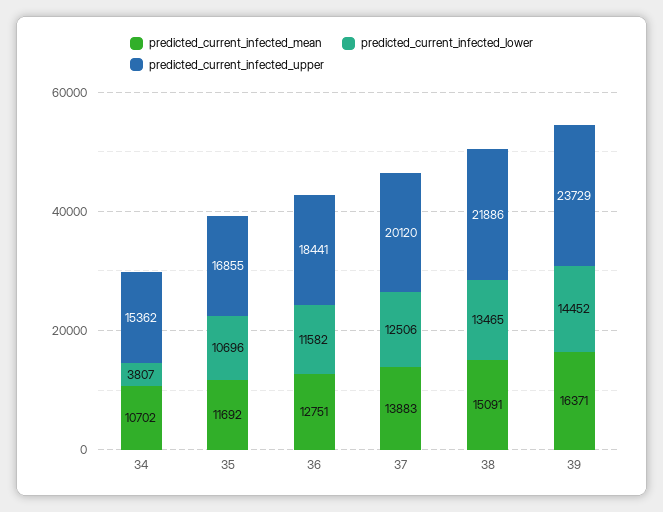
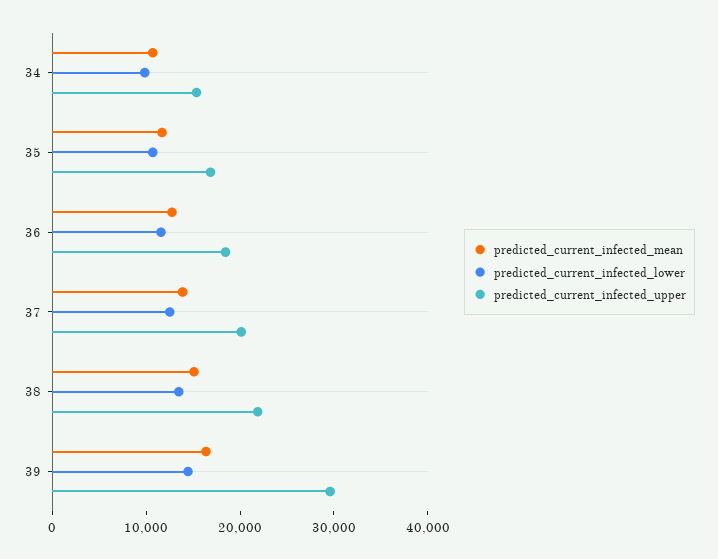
predicted_current_infected_lower, 34: 3807 -> 10000
predicted_current_infected_upper, 39: 23729 -> 30000

